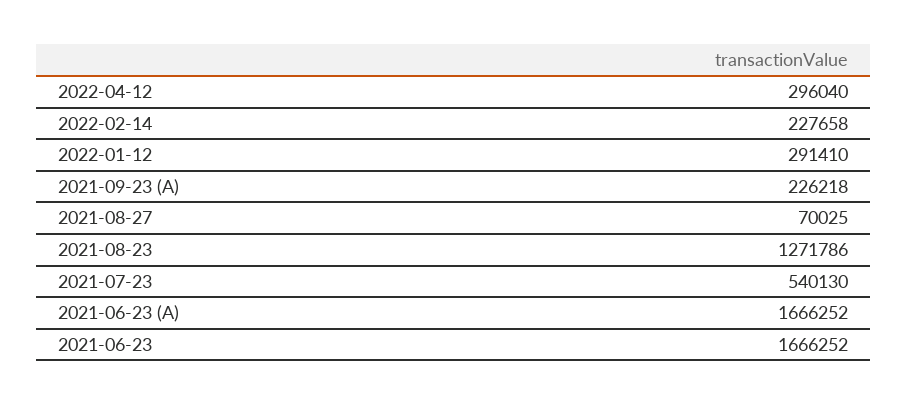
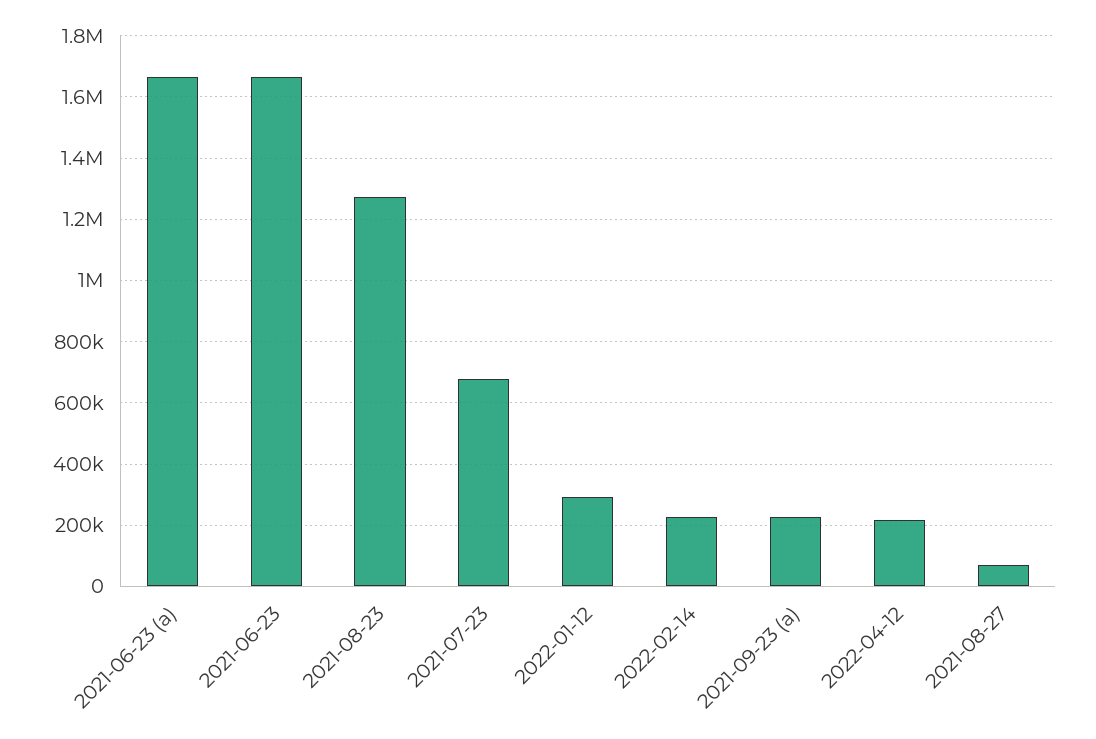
2022-04-12: 296040 -> 220000
2021-07-23: 540130 -> 680000

